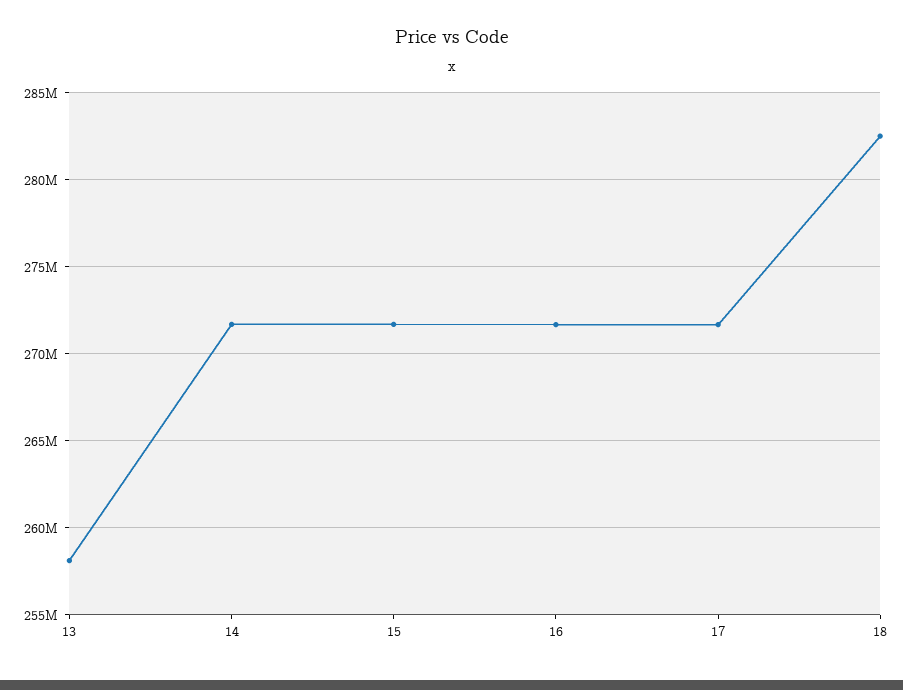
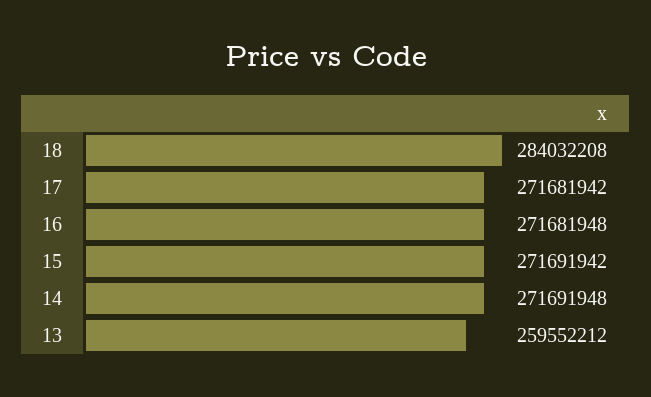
13: 258000000 -> 259552212
18: 282500000 -> 284032208

